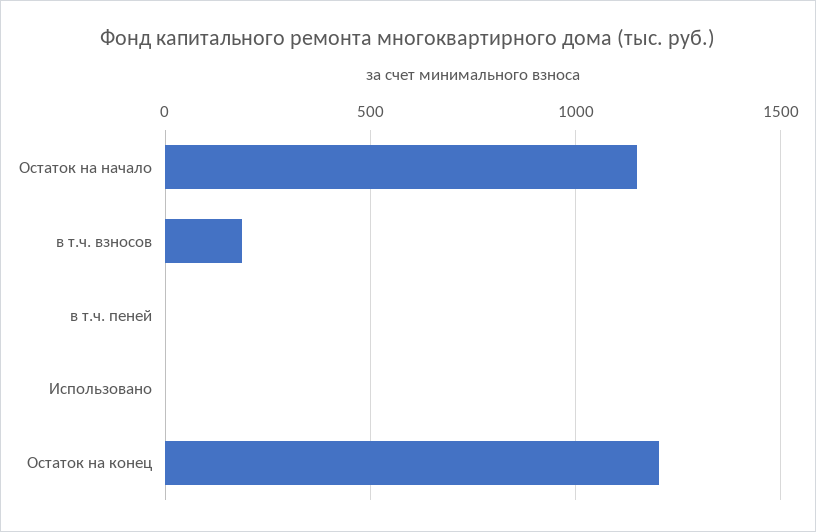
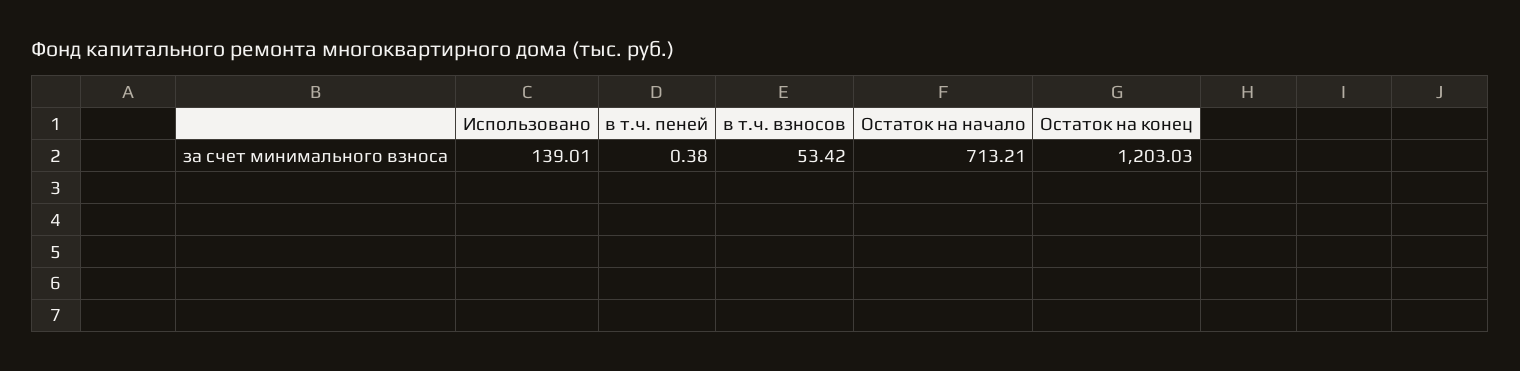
Остаток на начало: 1150 -> 713.21
в т.ч. взносов: 200 -> 53.42
Использовано: 0 -> 139.01

